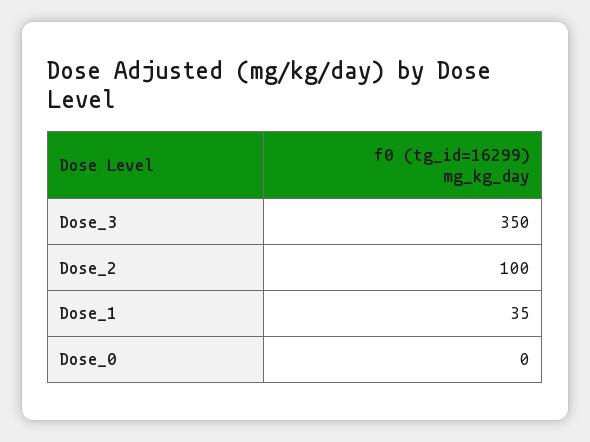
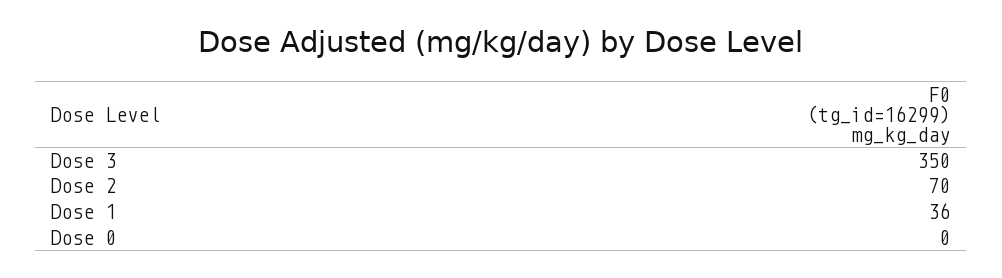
Dose_2: 100 -> 70
Dose_1: 35 -> 36

